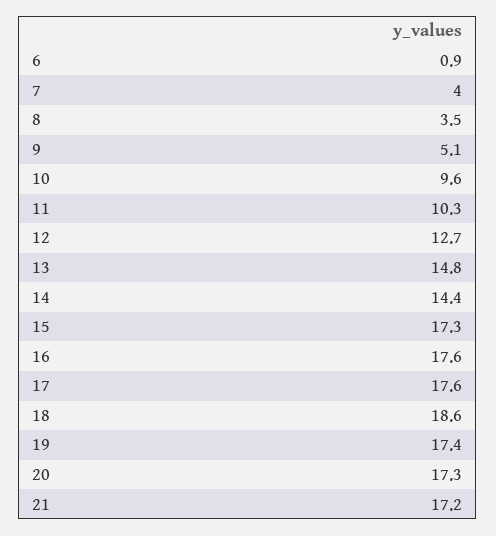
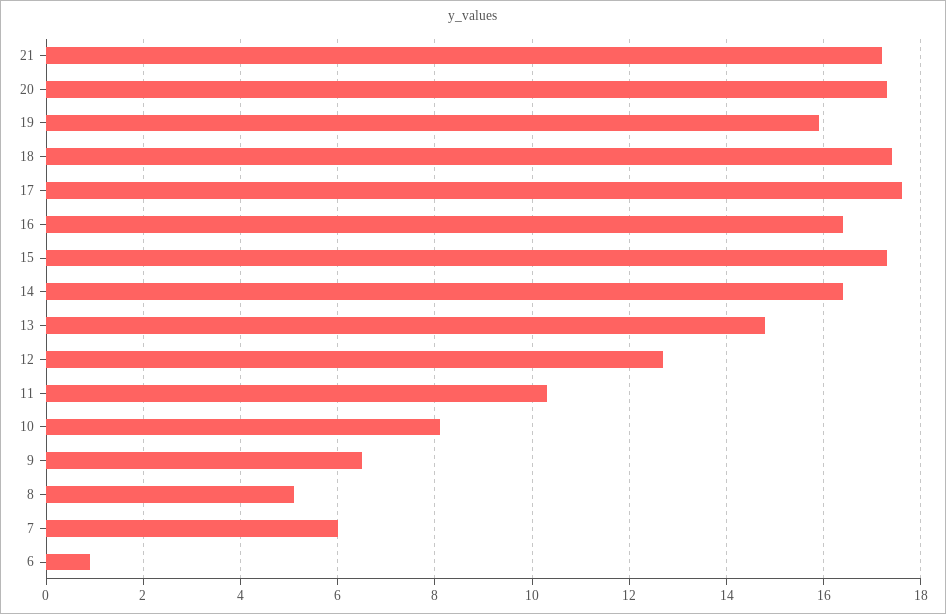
7: 4 -> 6
8: 3.5 -> 5
9: 5.1 -> 6.5
10: 9.6 -> 8
14: 14.4 -> 16.5
16: 17.6 -> 16.5
18: 18.6 -> 17.5
19: 17.4 -> 16

